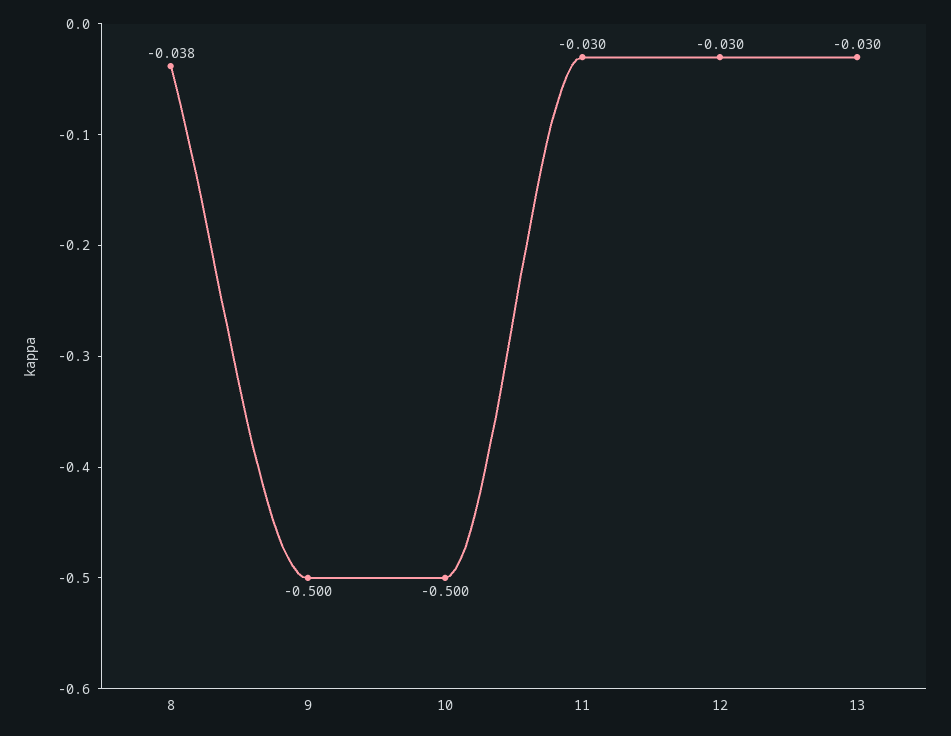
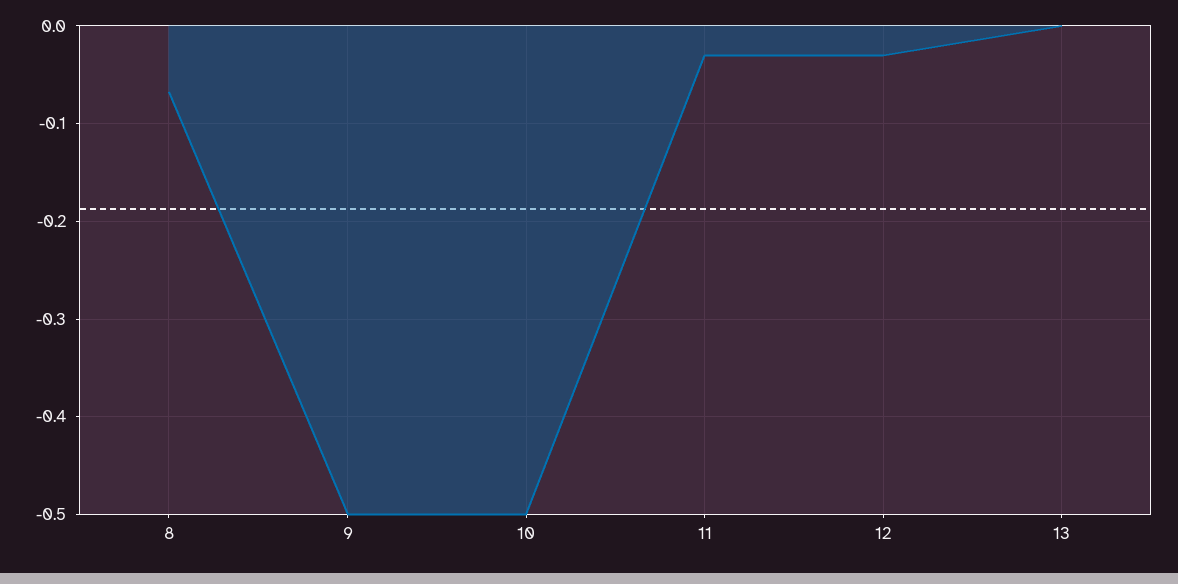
8: -0.038 -> -0.07
13: -0.03 -> 0

